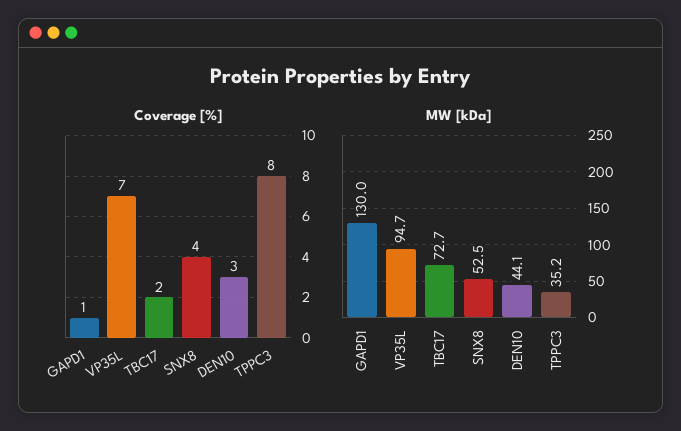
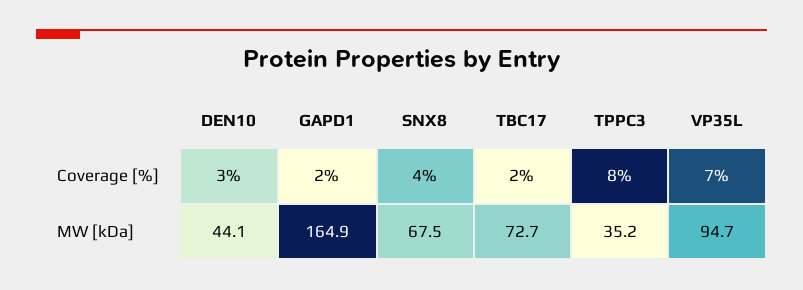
Coverage [%], GAPD1: 1 -> 2
MW [kDa], GAPD1: 130 -> 164.9
MW [kDa], SNX8: 52.5 -> 67.5

